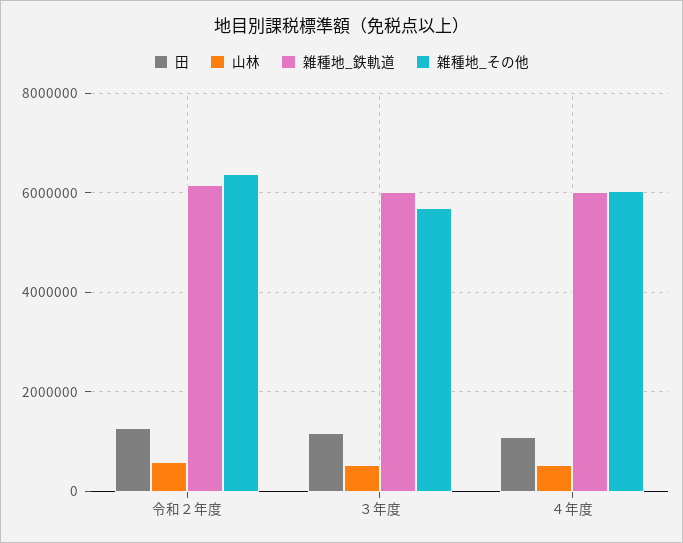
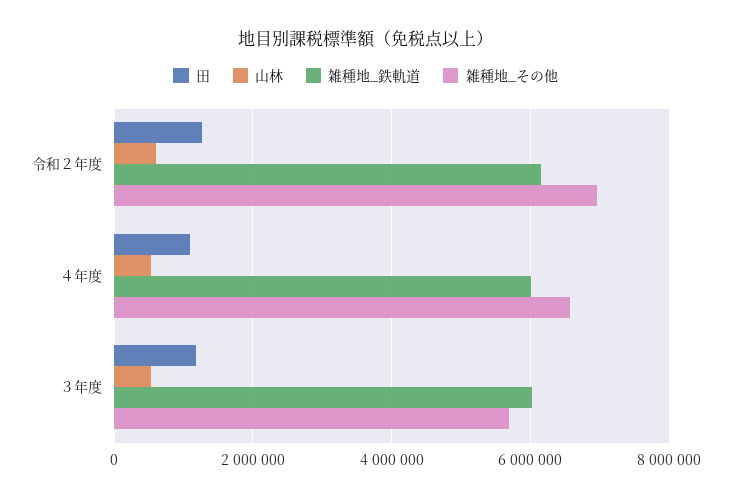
雑種地_その他, 令和２年度: 6400000 -> 7000000
雑種地_その他, ４年度: 6000000 -> 6600000

